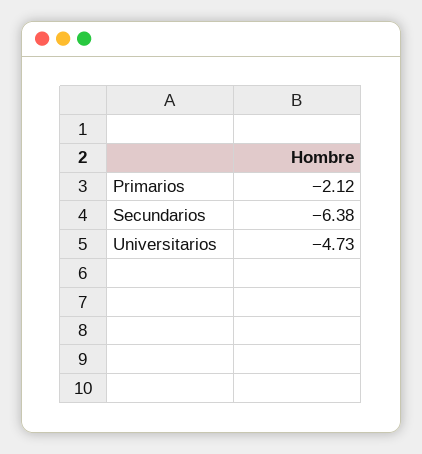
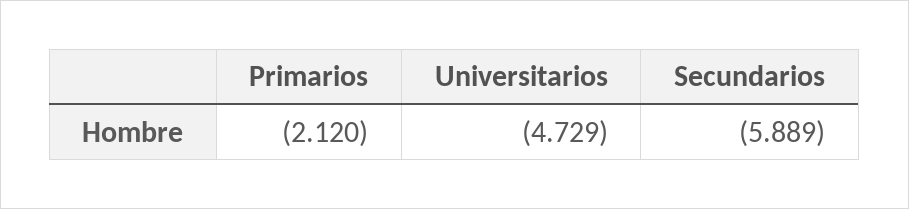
Secundarios: -6.38 -> -5.889

